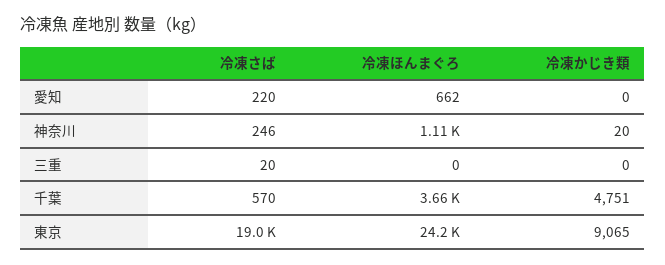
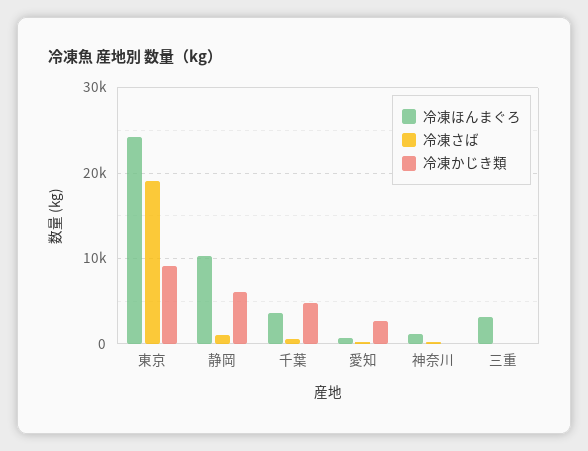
冷凍かじき類, 愛知: 0 -> 3000
冷凍ほんまぐろ, 三重: 0 -> 3000
冷凍ほんまぐろ, 静岡: none -> 10000
冷凍さば, 静岡: none -> 1000
冷凍かじき類, 静岡: none -> 6000

